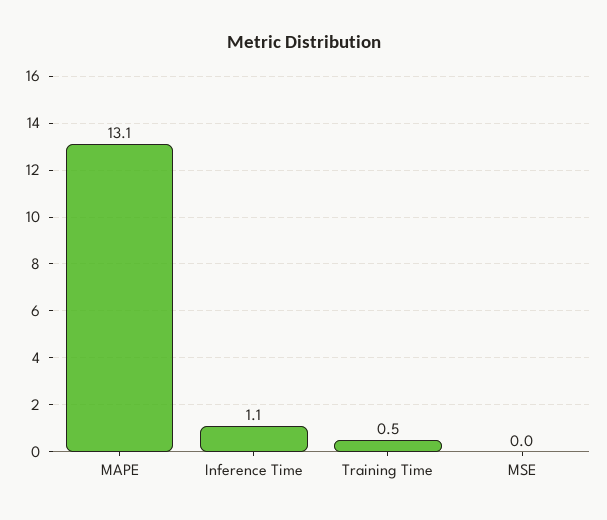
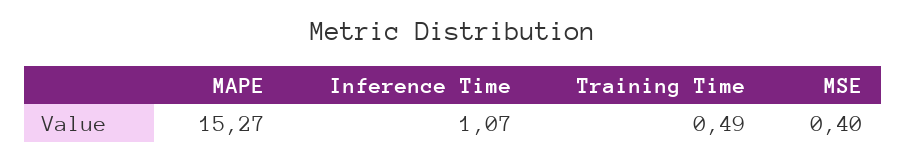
MAPE: 13.1 -> 15.27
MSE: 0 -> 0.4

